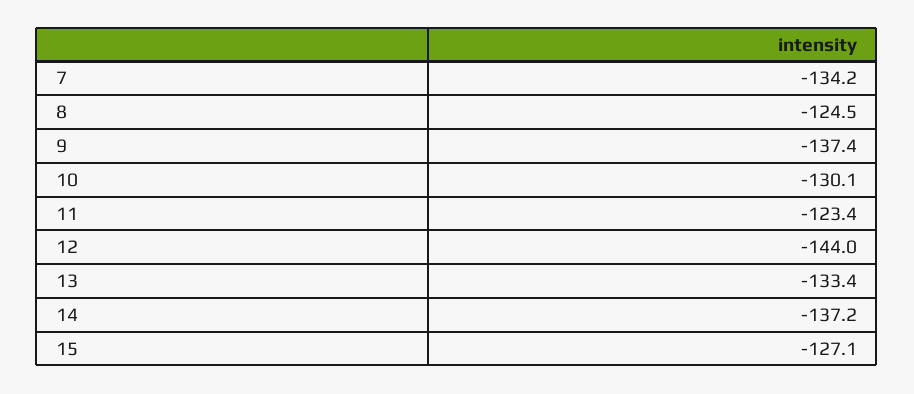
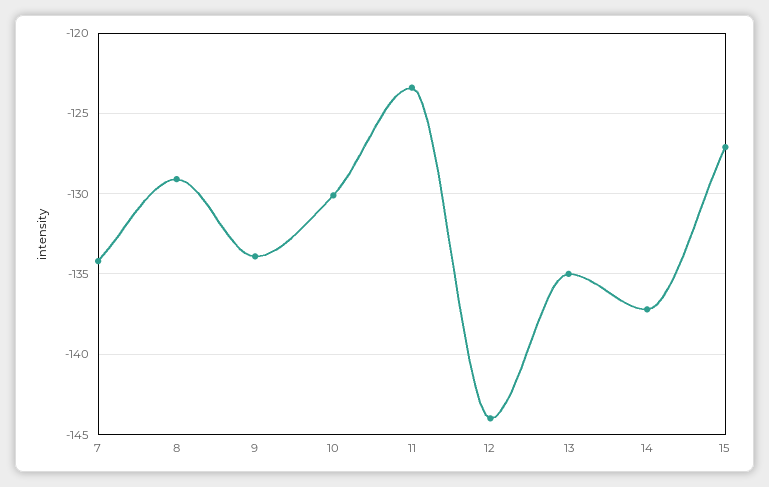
8: -124.5 -> -129
9: -137.4 -> -134
13: -133.4 -> -135

